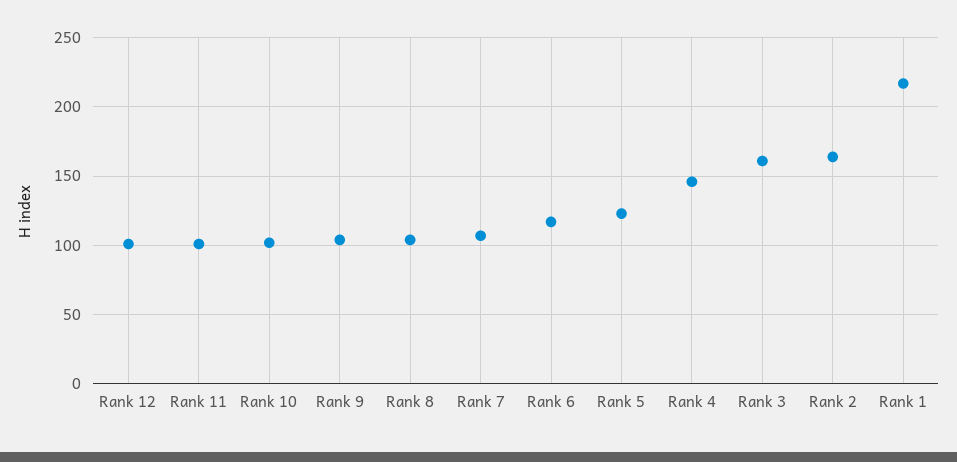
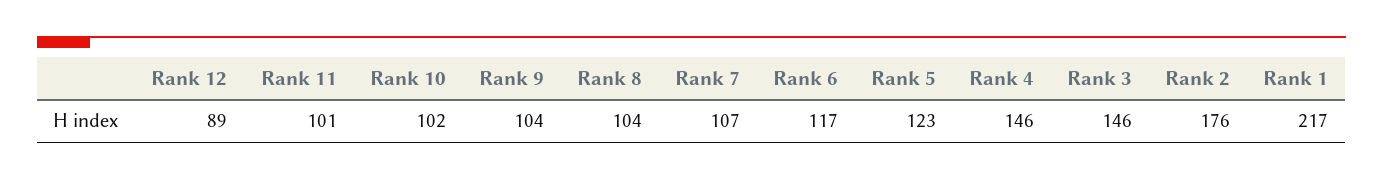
Rank 12: 100 -> 89
Rank 3: 160 -> 146
Rank 2: 165 -> 176

